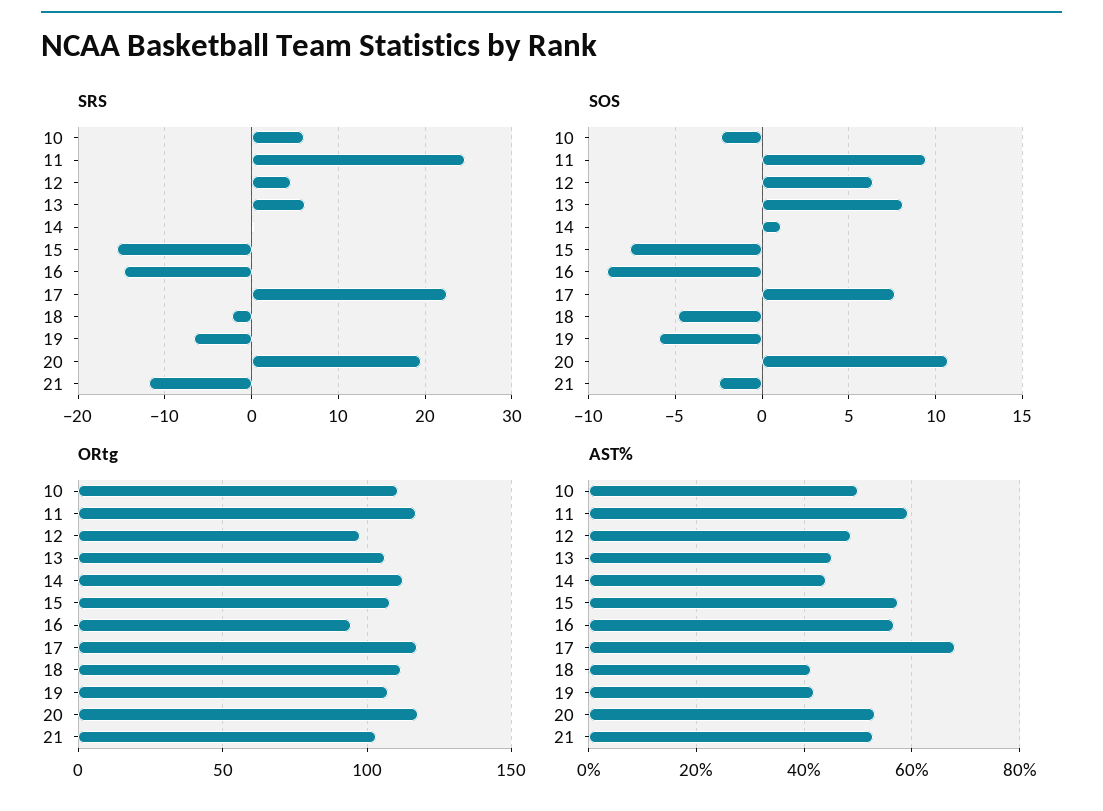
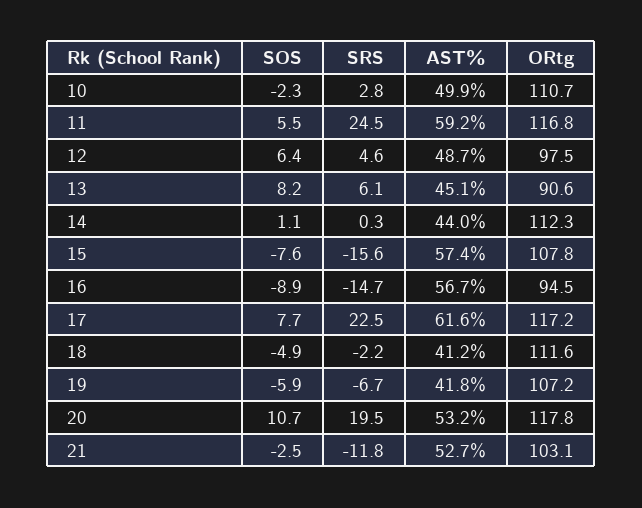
SRS, 10: 6 -> 2.8
SOS, 11: 9.5 -> 5.5
ORtg, 13: 105 -> 90.6
AST%, 17: 68 -> 61.6

